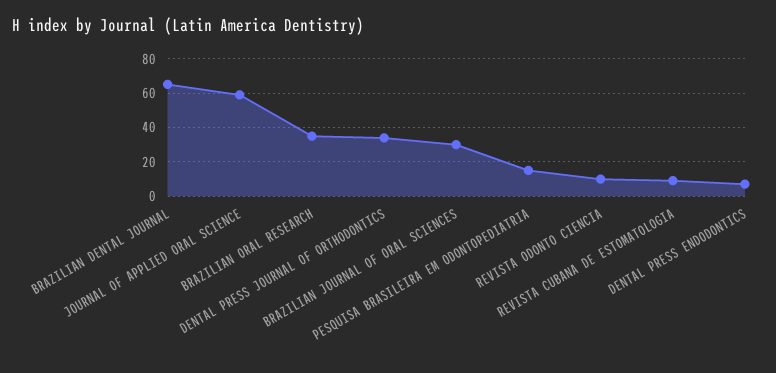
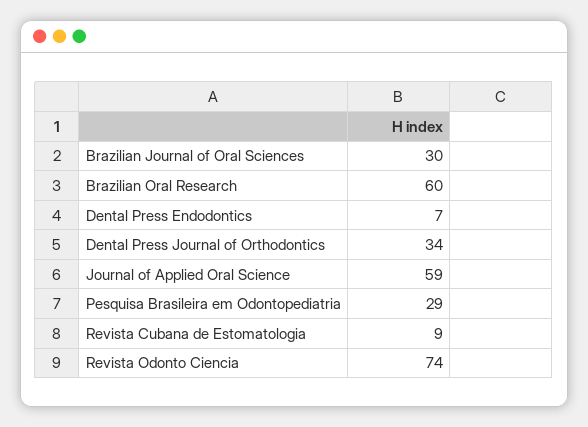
BRAZILIAN DENTAL JOURNAL: 65 -> none
BRAZILIAN ORAL RESEARCH: 35 -> 60
PESQUISA BRASILEIRA EM ODONTOPEDIATRIA: 15 -> 29
REVISTA ODONTO CIENCIA: 10 -> 74

